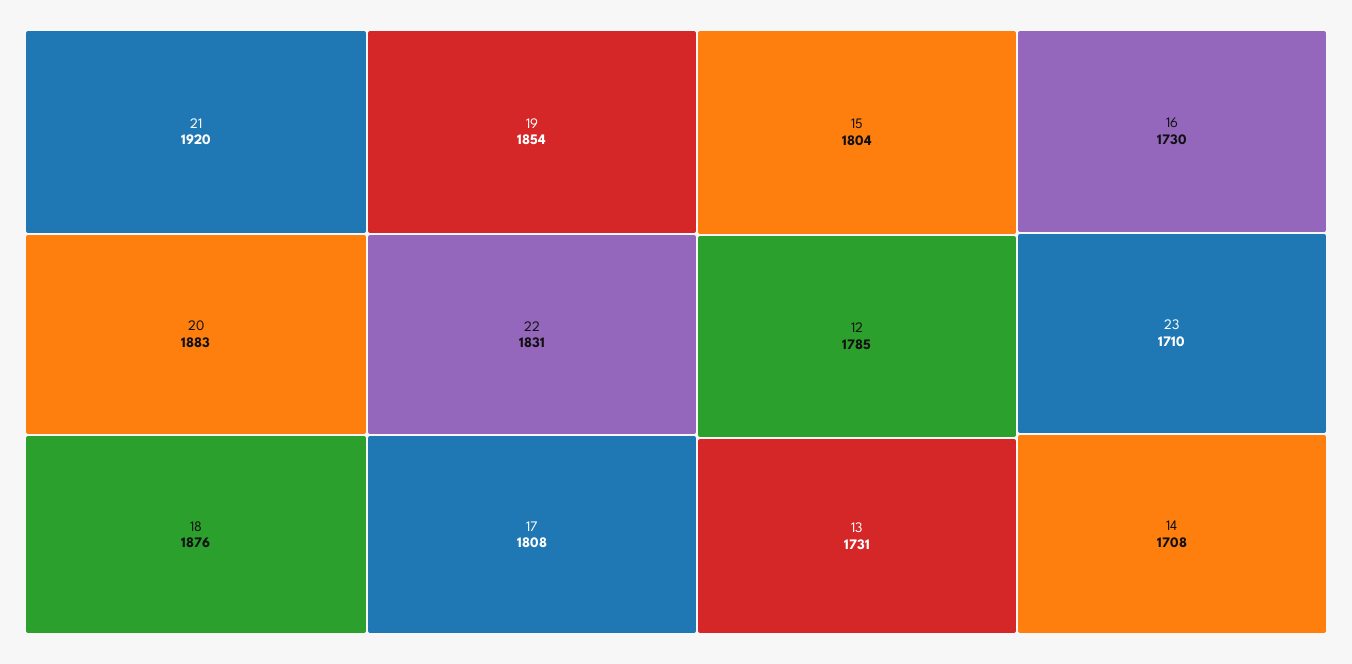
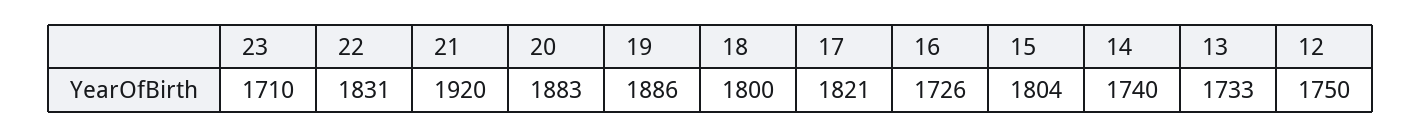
18: 1876 -> 1800
19: 1854 -> 1886
17: 1808 -> 1821
12: 1785 -> 1750
13: 1731 -> 1733
16: 1730 -> 1726
14: 1708 -> 1740

